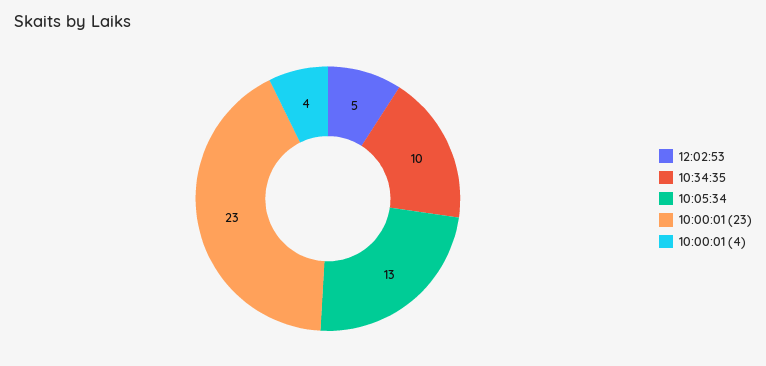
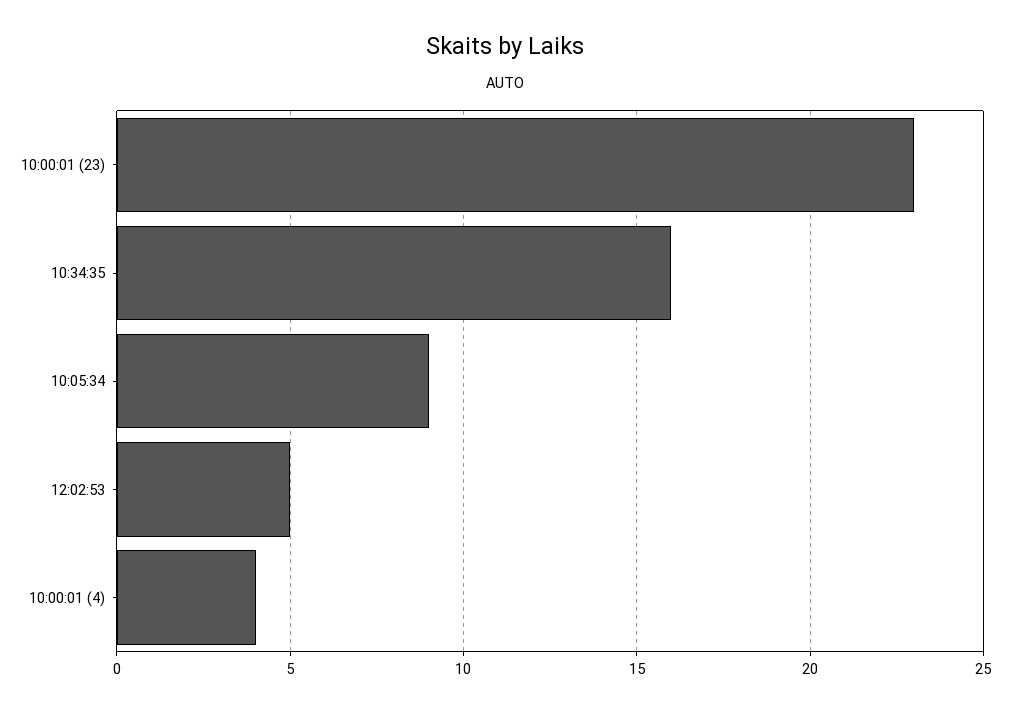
10:34:35: 10 -> 16
10:05:34: 13 -> 9

